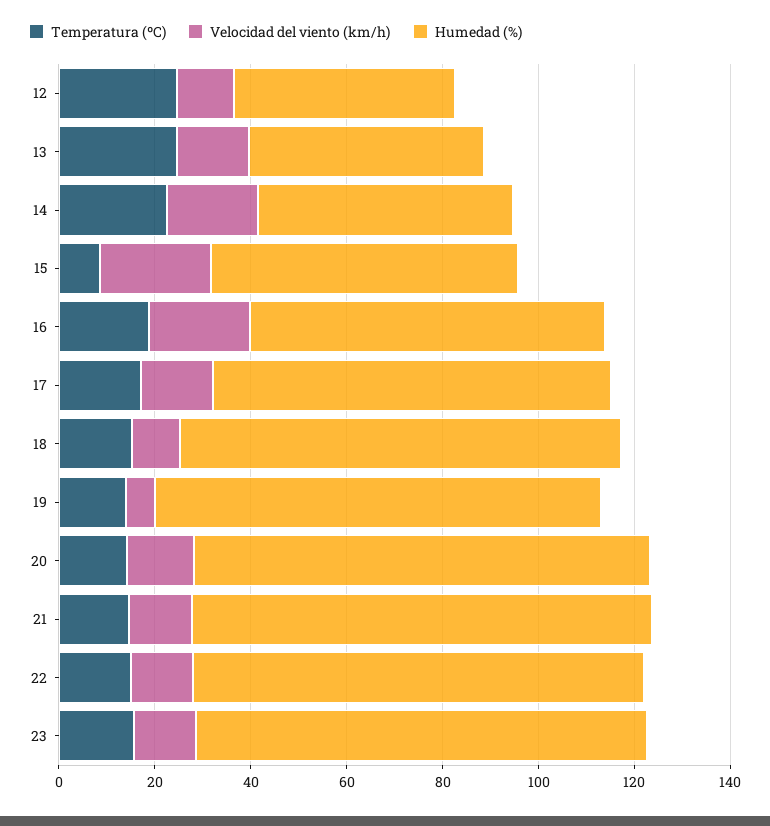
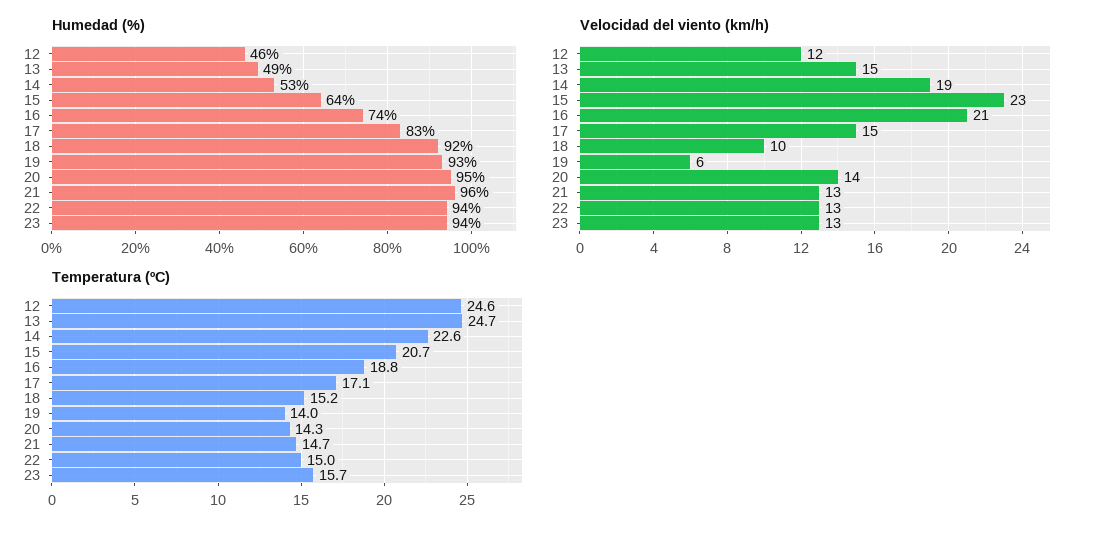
Temperatura (ºC), 15: 10 -> 20.7

